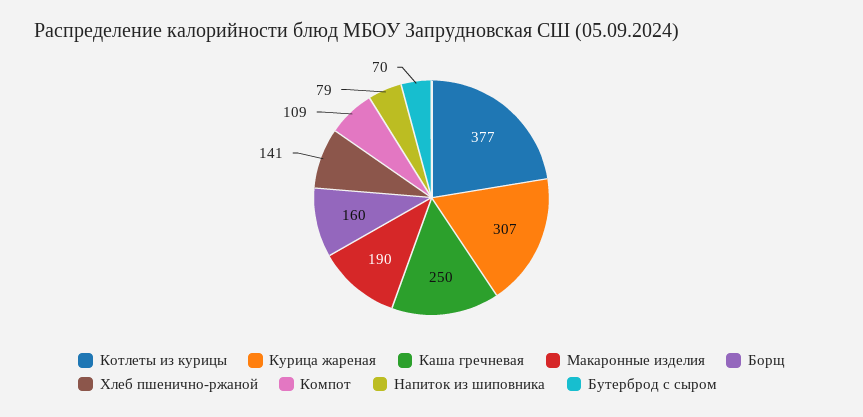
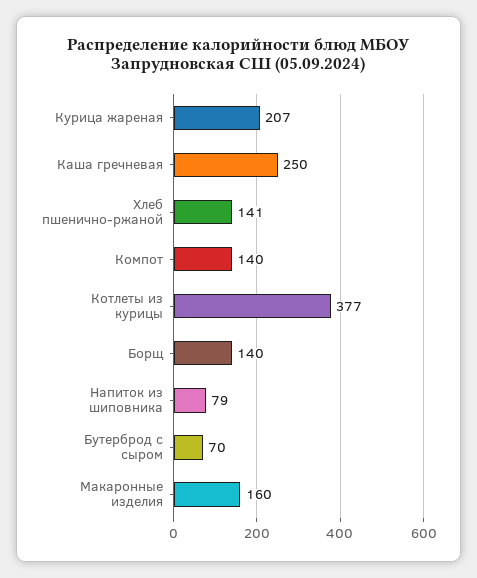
Курица жареная: 307 -> 207
Макаронные изделия: 190 -> 160
Борщ: 160 -> 140
Компот: 109 -> 140

